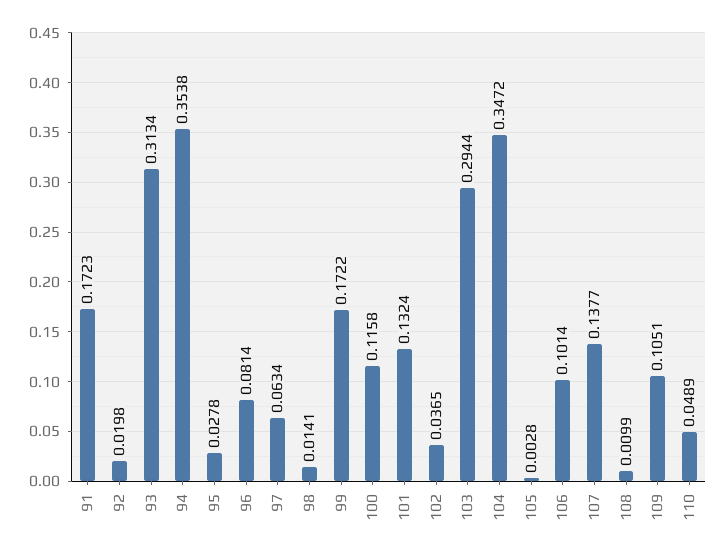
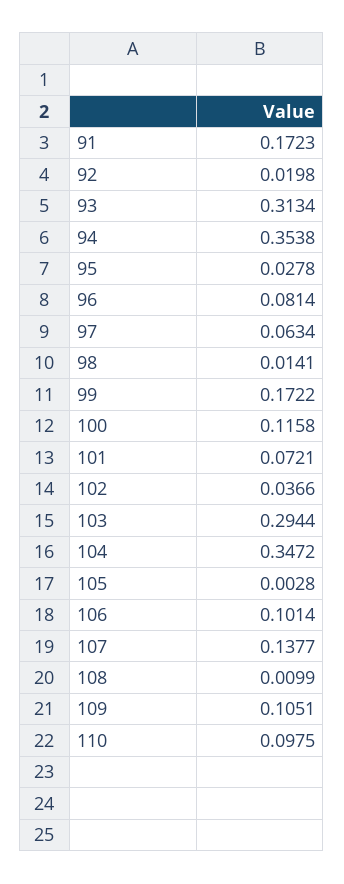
101: 0.1324 -> 0.0721
102: 0.0365 -> 0.0366
110: 0.0489 -> 0.0975

